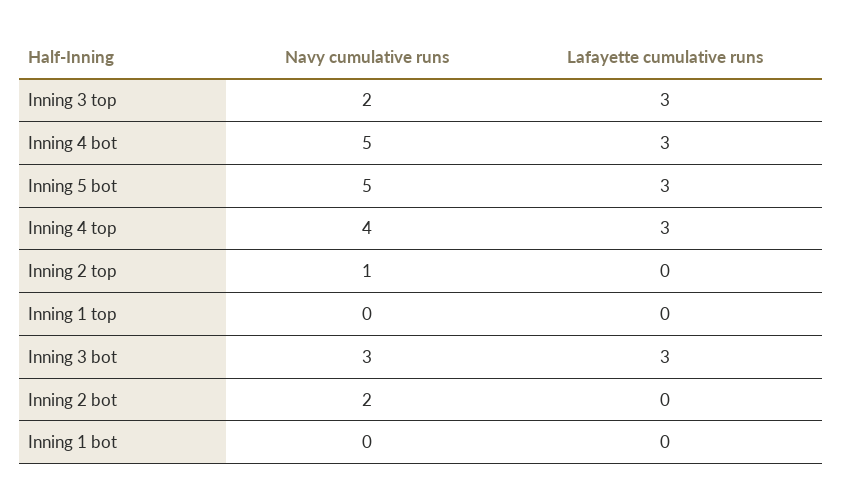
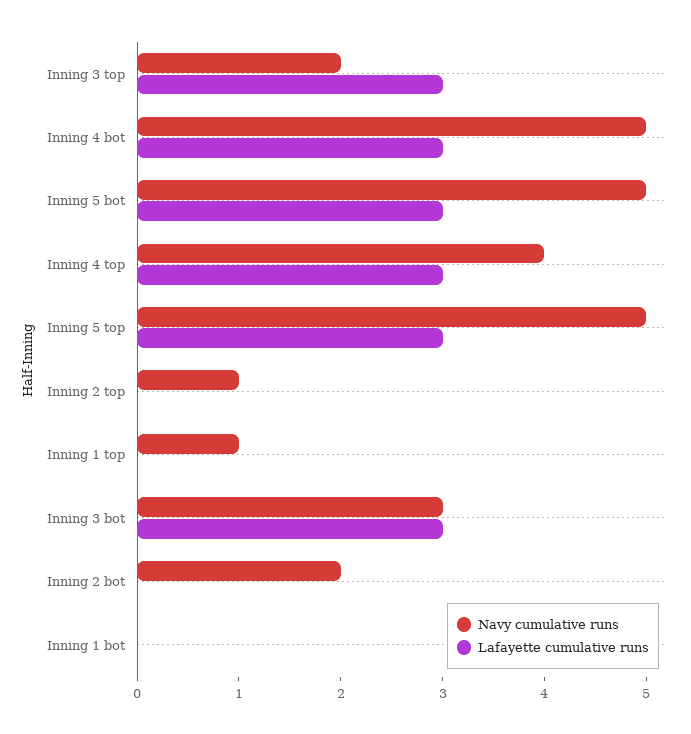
Navy cumulative runs, Inning 1 top: 0 -> 1
Navy cumulative runs, Inning 5 top: none -> 5
Lafayette cumulative runs, Inning 5 top: none -> 3

